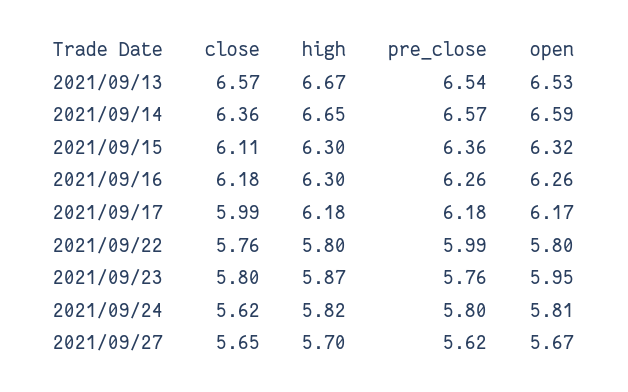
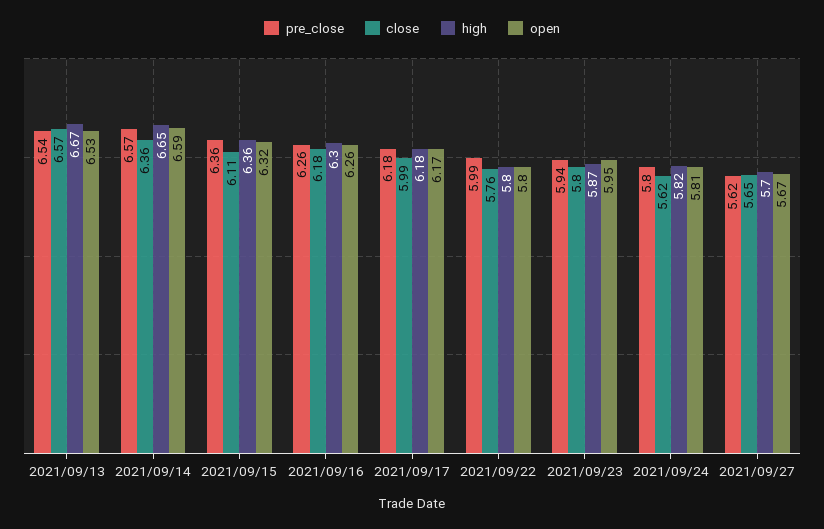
high, 2021/09/15: 6.3 -> 6.36
pre_close, 2021/09/23: 5.76 -> 5.94

